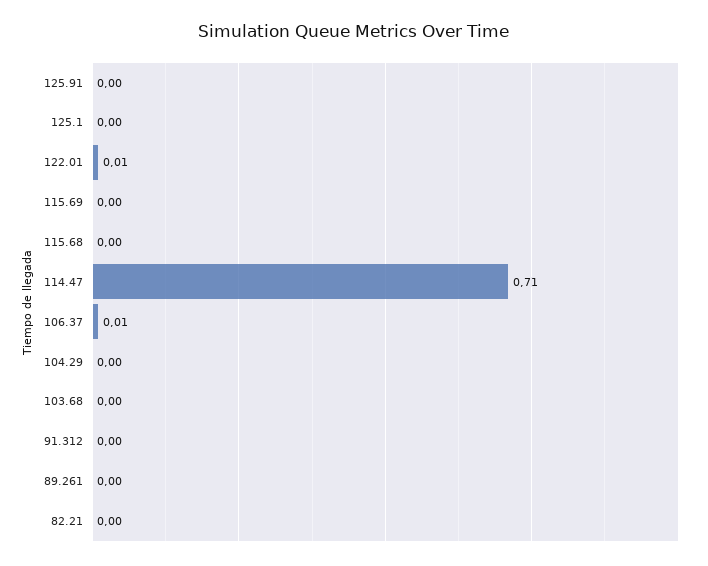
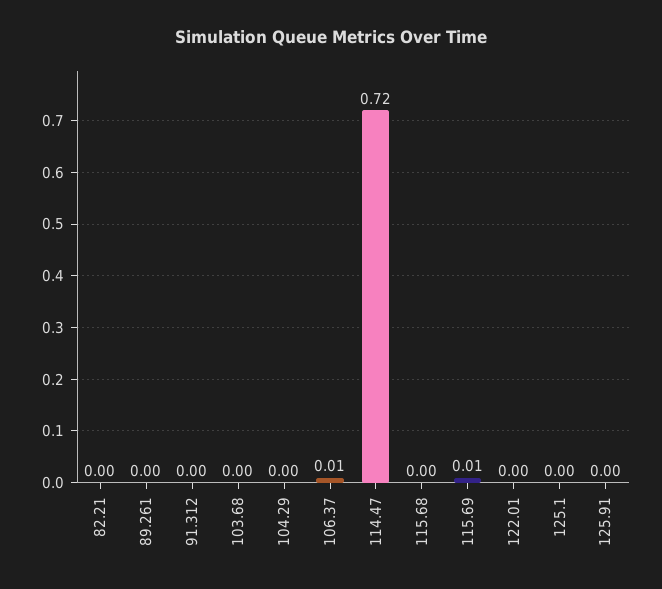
122.01: 0.01 -> 0
115.69: 0 -> 0.01
114.47: 0.71 -> 0.72

